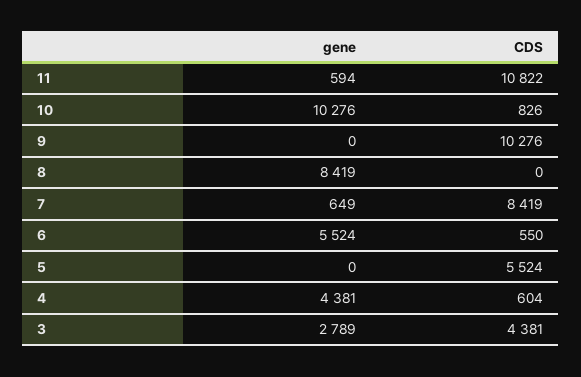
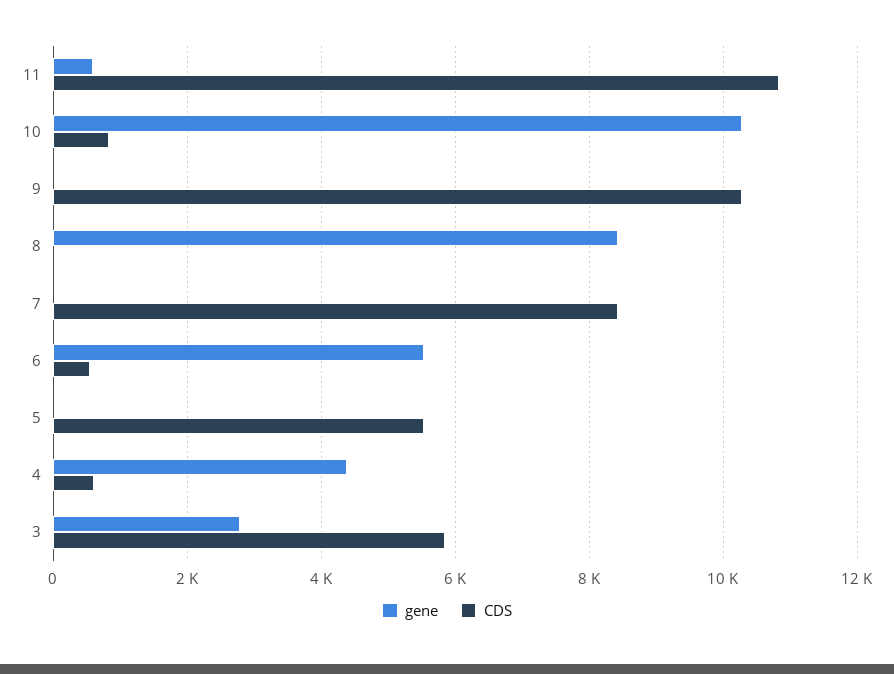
gene, 7: 649 -> 0
CDS, 3: 4381 -> 5800

